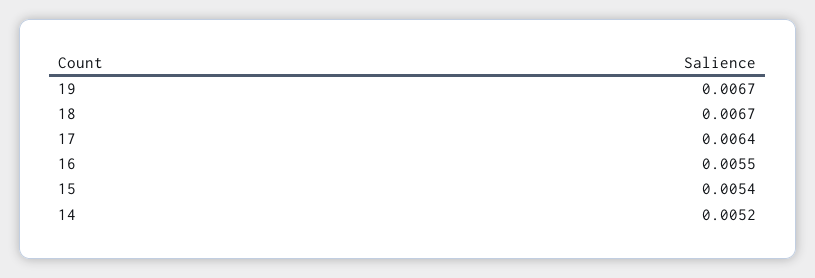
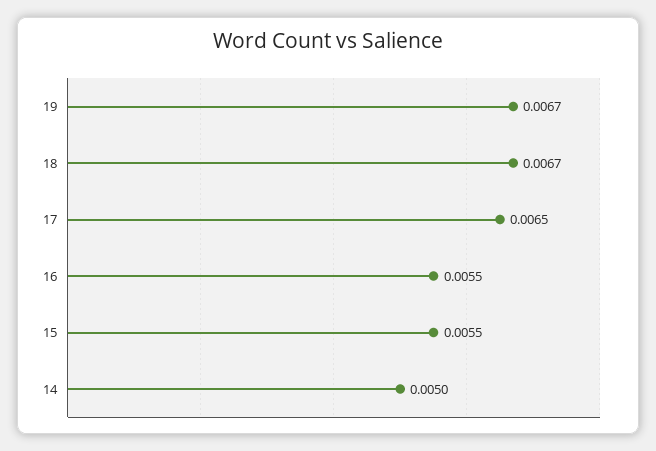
17: 0.0064 -> 0.0065
15: 0.0054 -> 0.0055
14: 0.0052 -> 0.005

